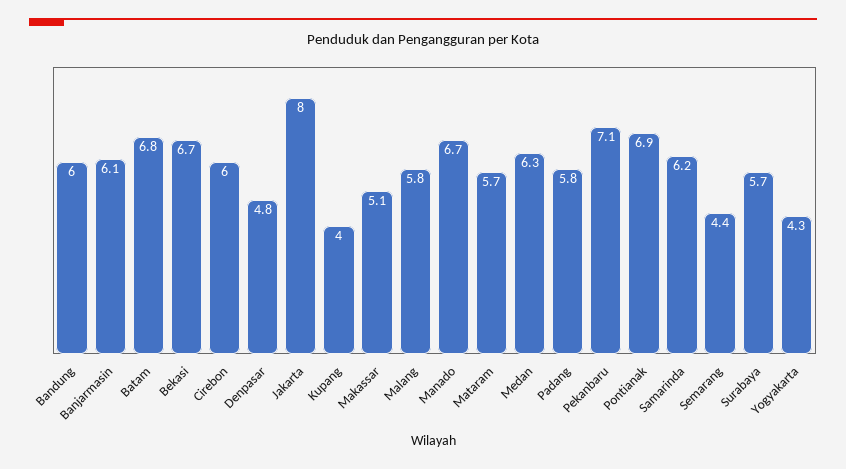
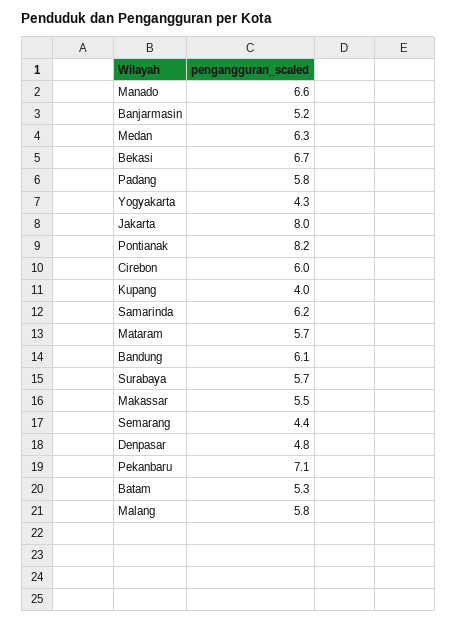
Bandung: 6 -> 6.1
Banjarmasin: 6.1 -> 5.2
Batam: 6.8 -> 5.3
Makassar: 5.1 -> 5.5
Manado: 6.7 -> 6.6
Pontianak: 6.9 -> 8.2

